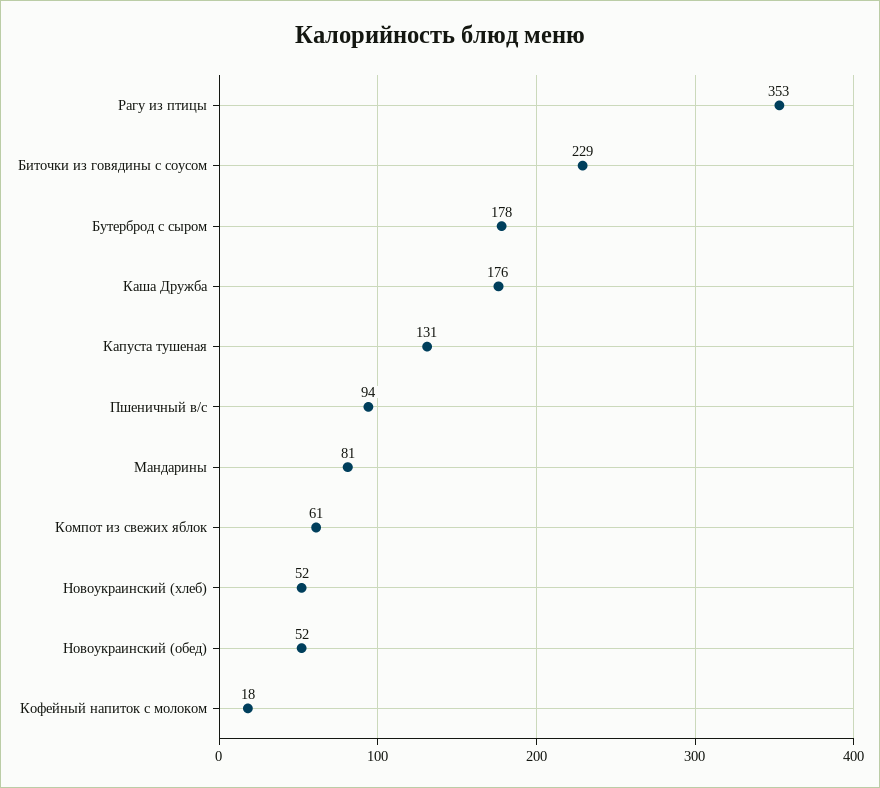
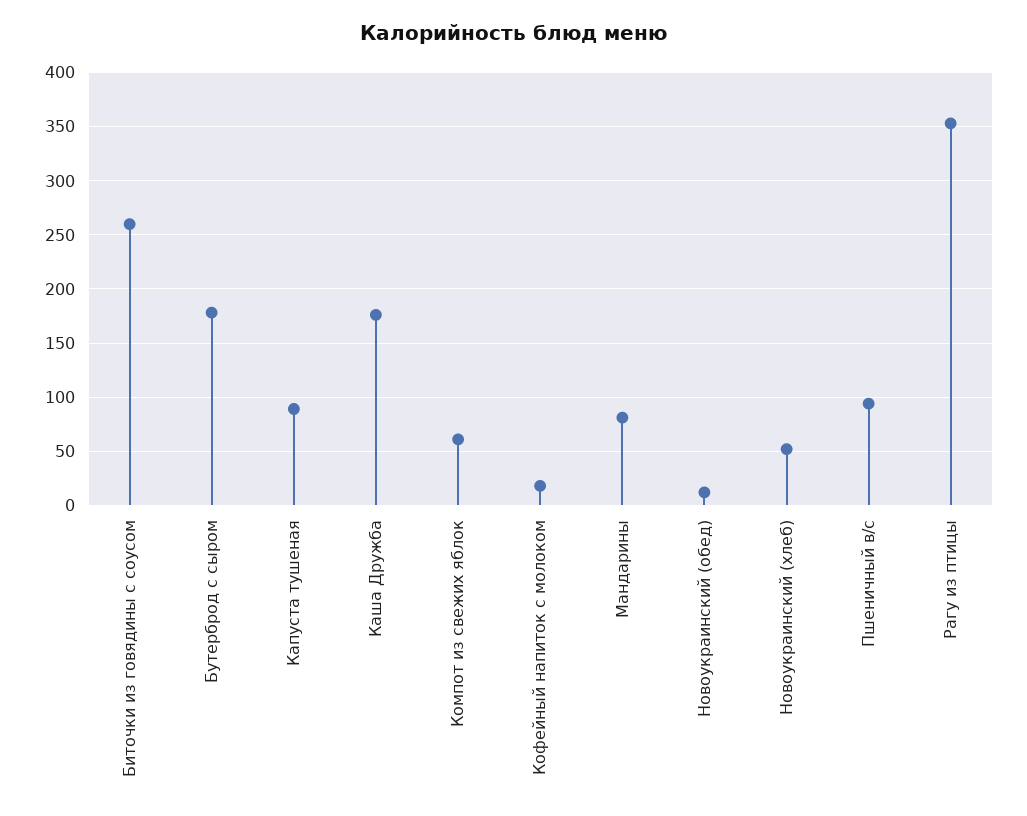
Биточки из говядины с соусом: 229 -> 260
Капуста тушеная: 131 -> 90
Новоукраинский (обед): 52 -> 10

